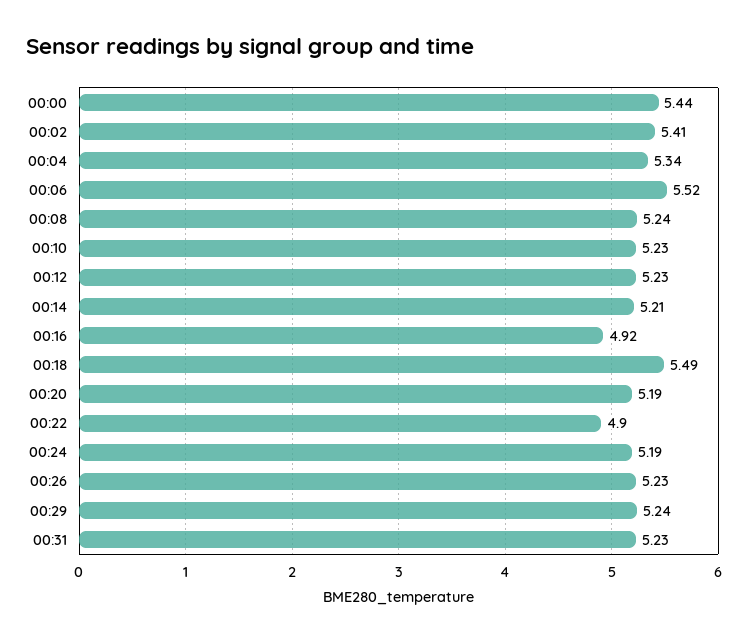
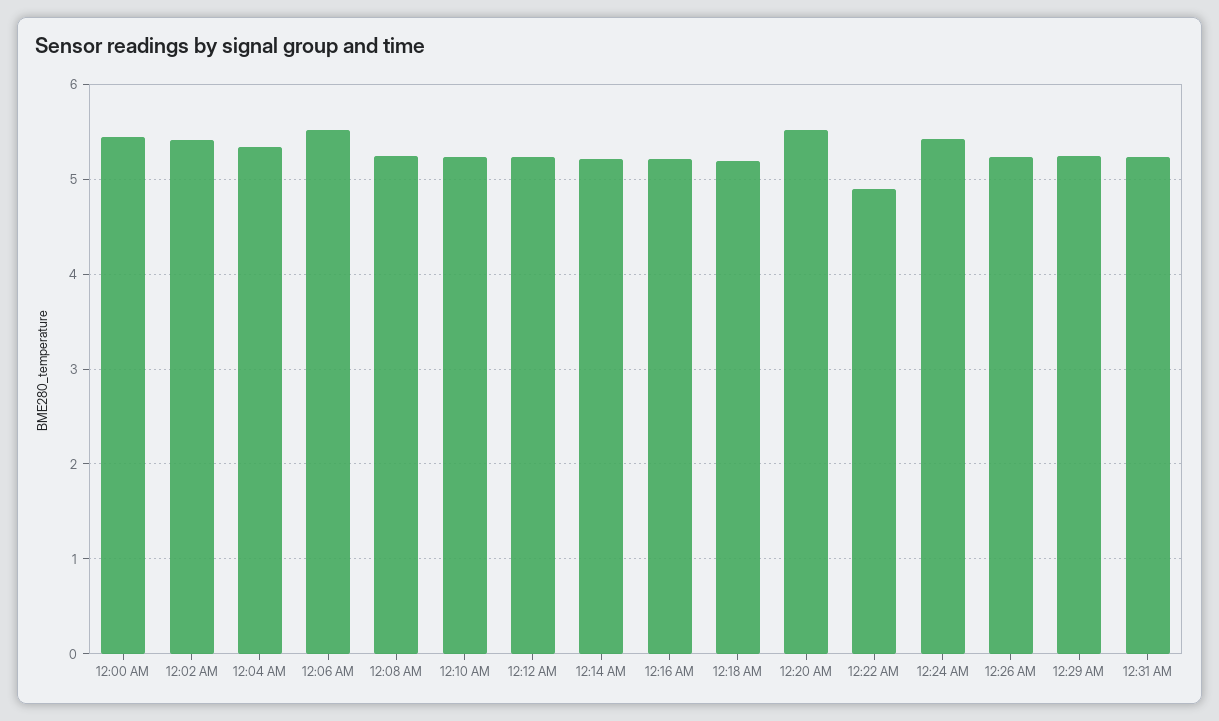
00:16: 4.92 -> 5.2
00:18: 5.49 -> 5.2
00:20: 5.19 -> 5.5
00:24: 5.19 -> 5.4

